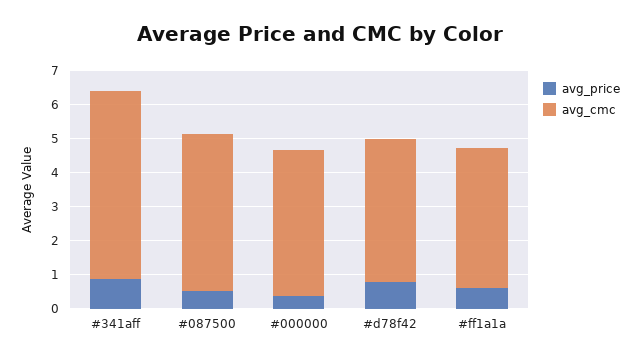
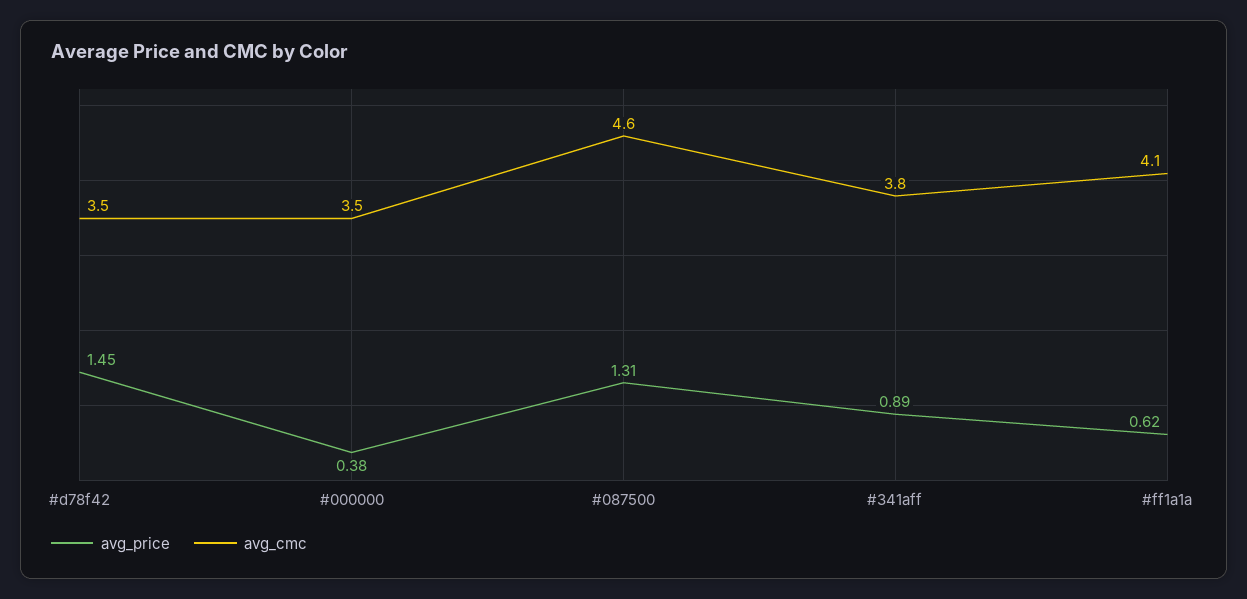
avg_cmc, #341aff: 5.5 -> 3.8
avg_price, #087500: 0.5 -> 1.31
avg_cmc, #000000: 4.25 -> 3.5
avg_price, #d78f42: 0.75 -> 1.45
avg_cmc, #d78f42: 4.25 -> 3.5

